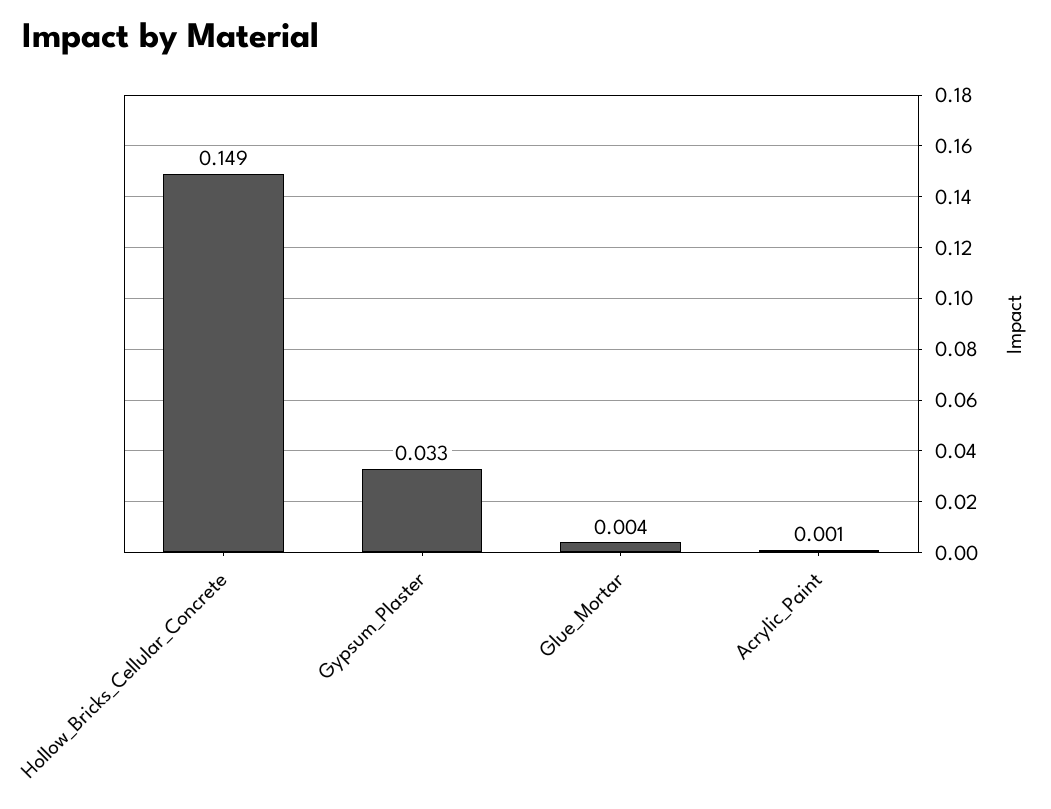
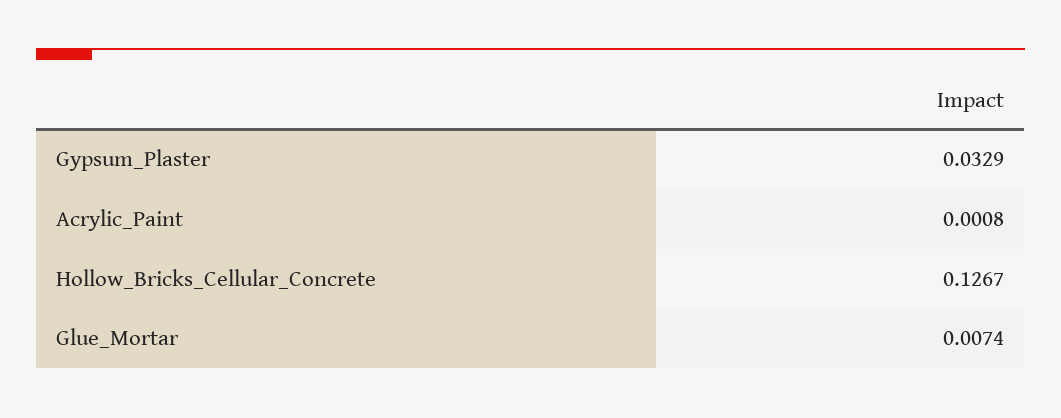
Hollow_Bricks_Cellular_Concrete: 0.149 -> 0.1267
Glue_Mortar: 0.004 -> 0.0074

